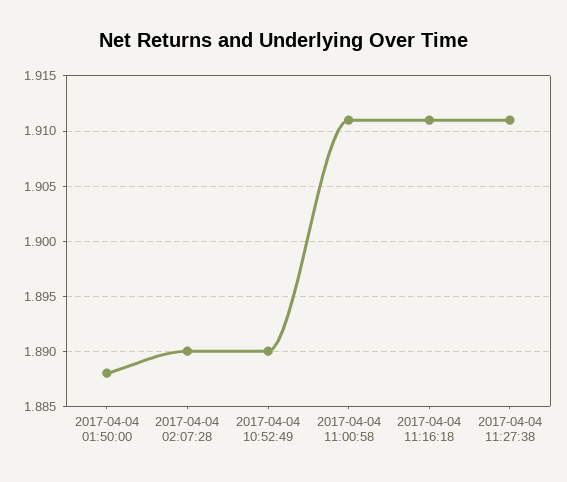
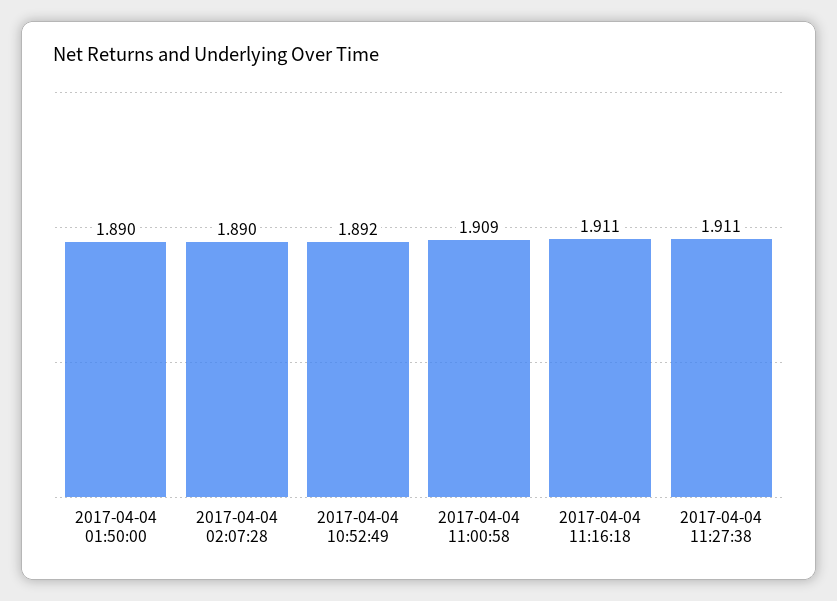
2017-04-04 01:50:00: 1.888 -> 1.89
2017-04-04 10:52:49: 1.89 -> 1.892
2017-04-04 11:00:58: 1.911 -> 1.909

